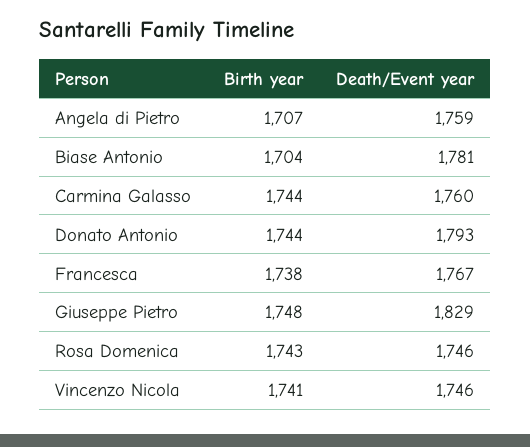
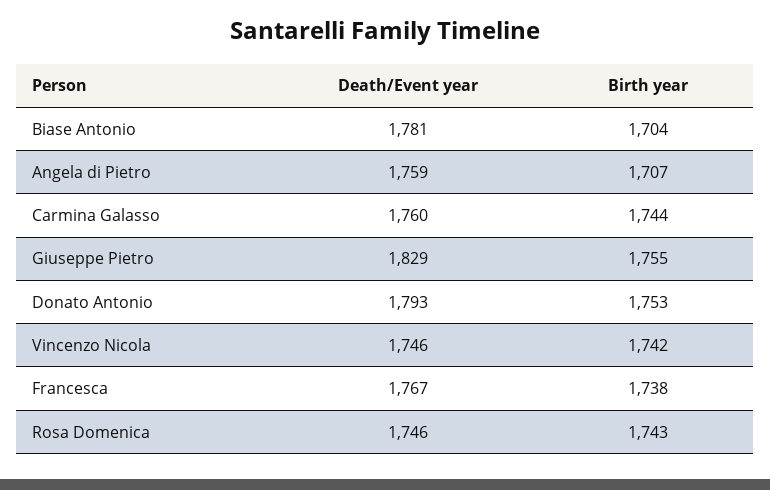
Birth year, Donato Antonio: 1744 -> 1753
Birth year, Giuseppe Pietro: 1748 -> 1755
Birth year, Vincenzo Nicola: 1741 -> 1742

